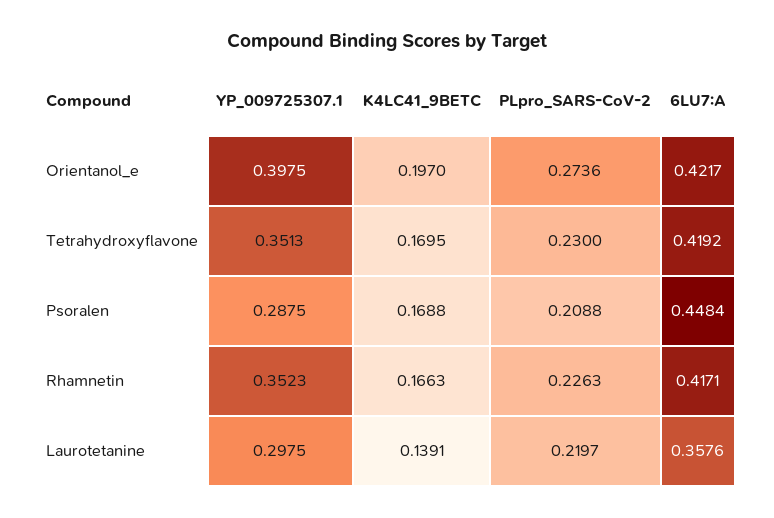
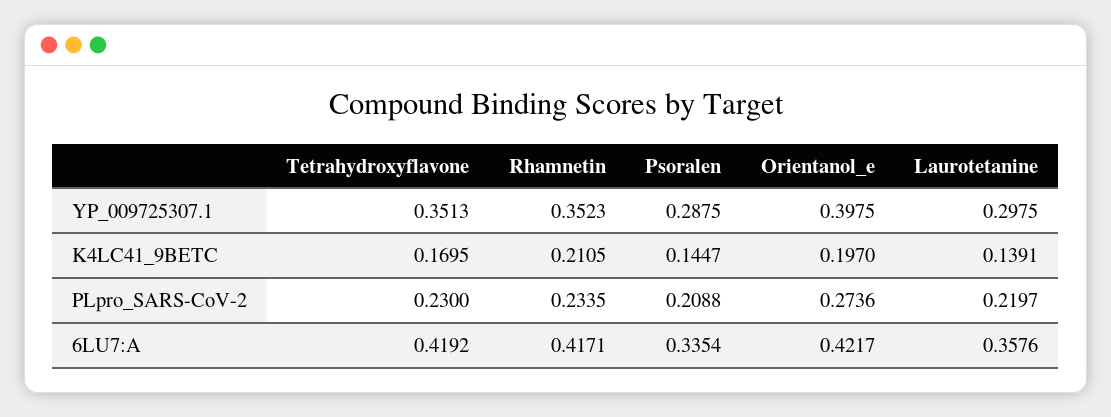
K4LC41_9BETC, Psoralen: 0.1688 -> 0.1447
6LU7:A, Psoralen: 0.4484 -> 0.3354
K4LC41_9BETC, Rhamnetin: 0.1663 -> 0.2105
PLpro_SARS-CoV-2, Rhamnetin: 0.2263 -> 0.2335

